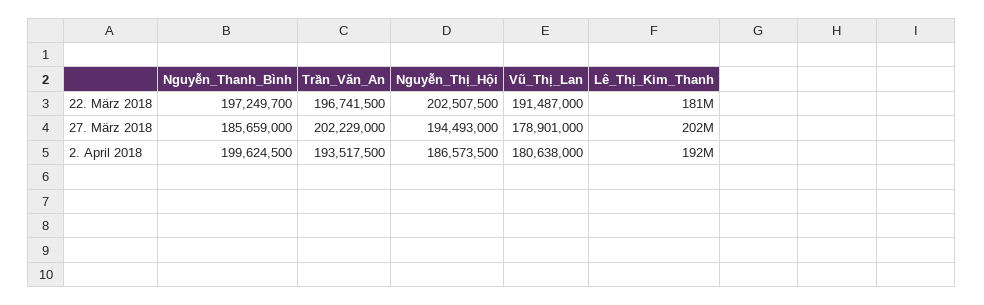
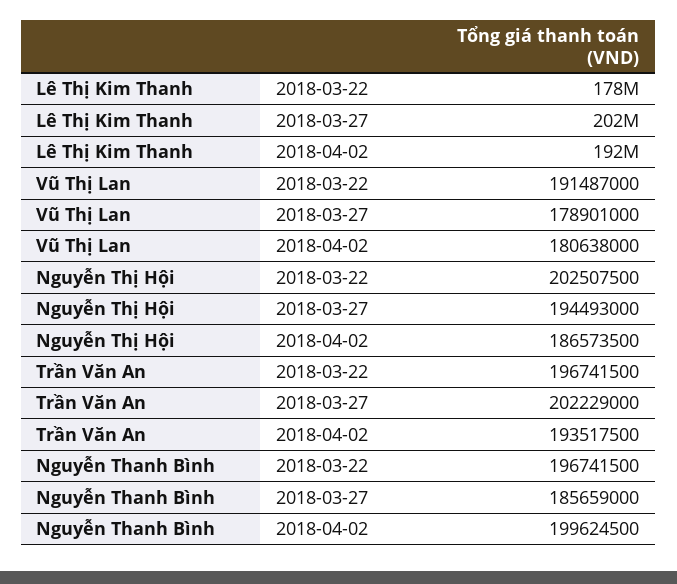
Nguyễn_Thanh_Bình, 22. März 2018: 197249700 -> 196741500
Lê_Thị_Kim_Thanh, 22. März 2018: 181000000 -> 178000000

